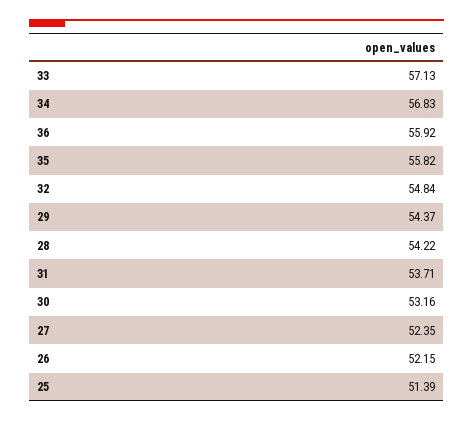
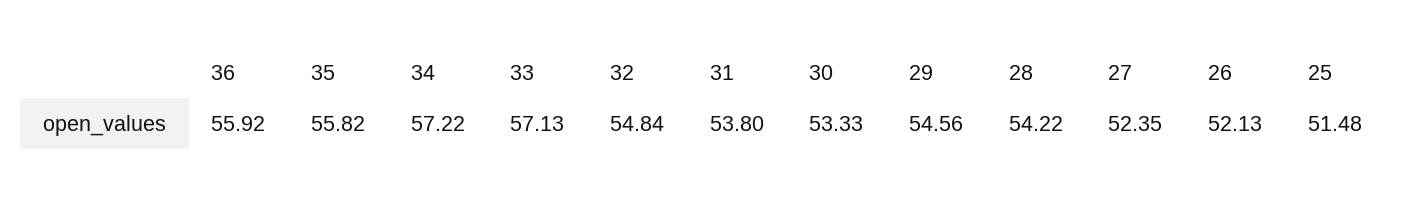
34: 56.83 -> 57.22
29: 54.37 -> 54.56
31: 53.71 -> 53.8
30: 53.16 -> 53.33
26: 52.15 -> 52.13
25: 51.39 -> 51.48

